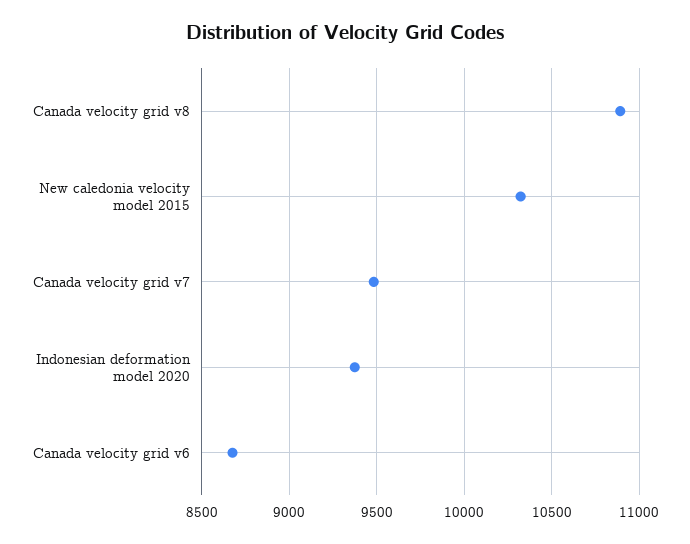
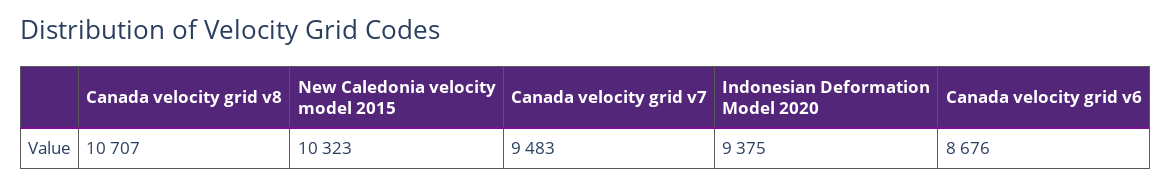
Canada velocity grid v8: 10900 -> 10707

